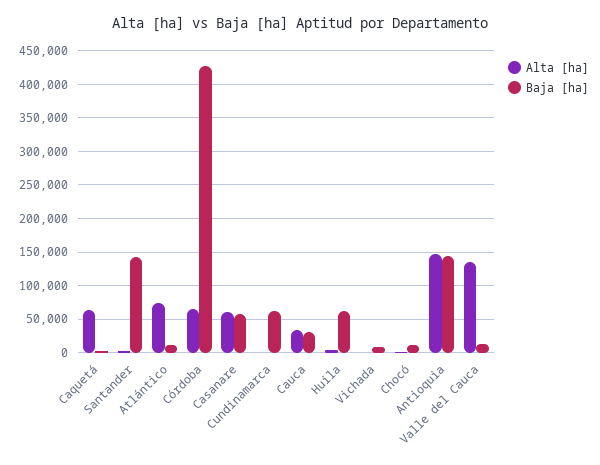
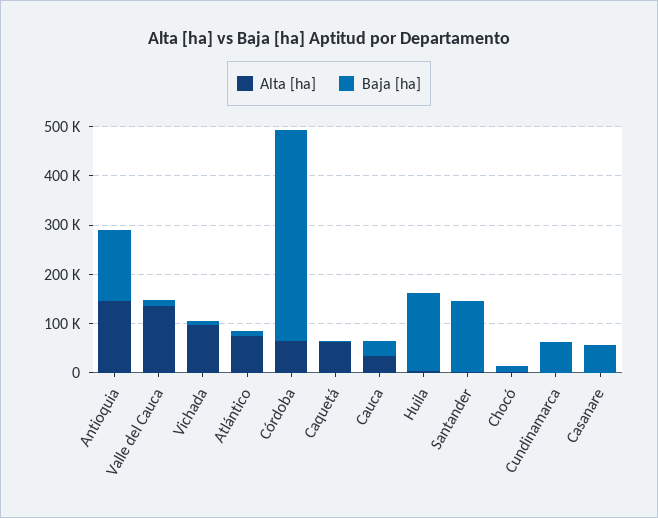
Alta [ha], Casanare: 60000 -> 0
Baja [ha], Huila: 60000 -> 160000
Alta [ha], Vichada: 0 -> 100000

